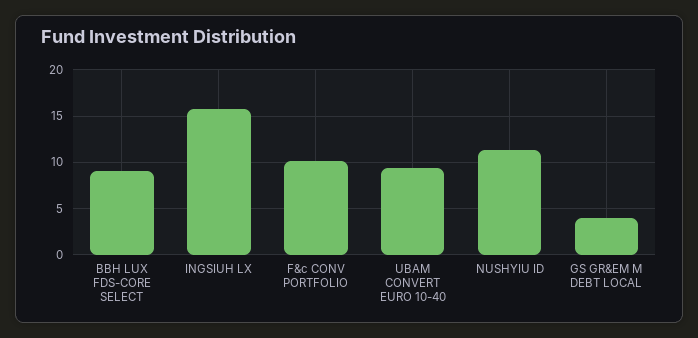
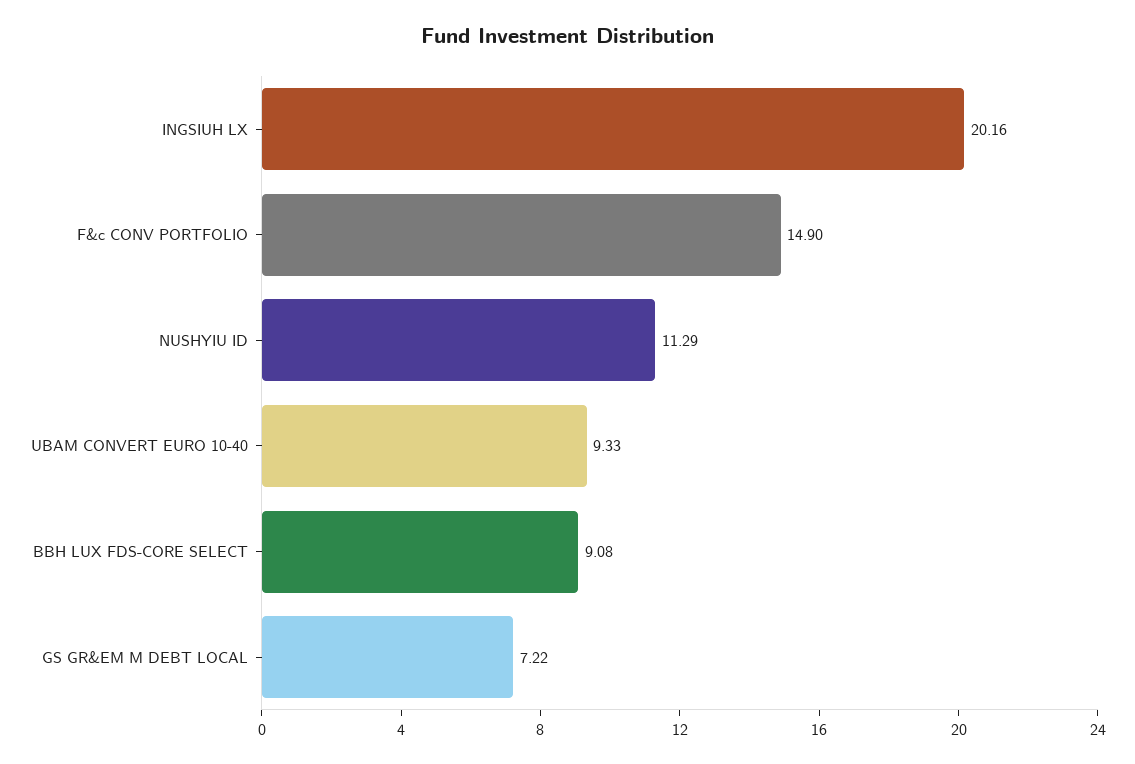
INGSIUH LX: 16 -> 20.16
F&c CONV PORTFOLIO: 10 -> 14.9
GS GR&EM M DEBT LOCAL: 4 -> 7.22

